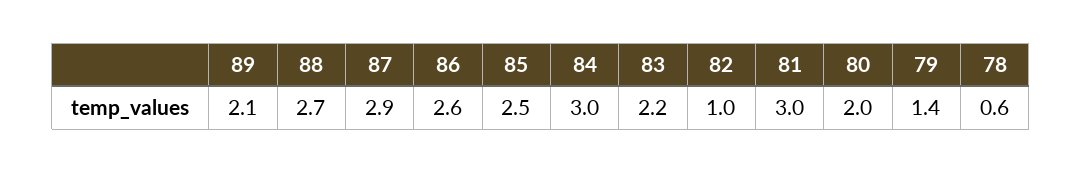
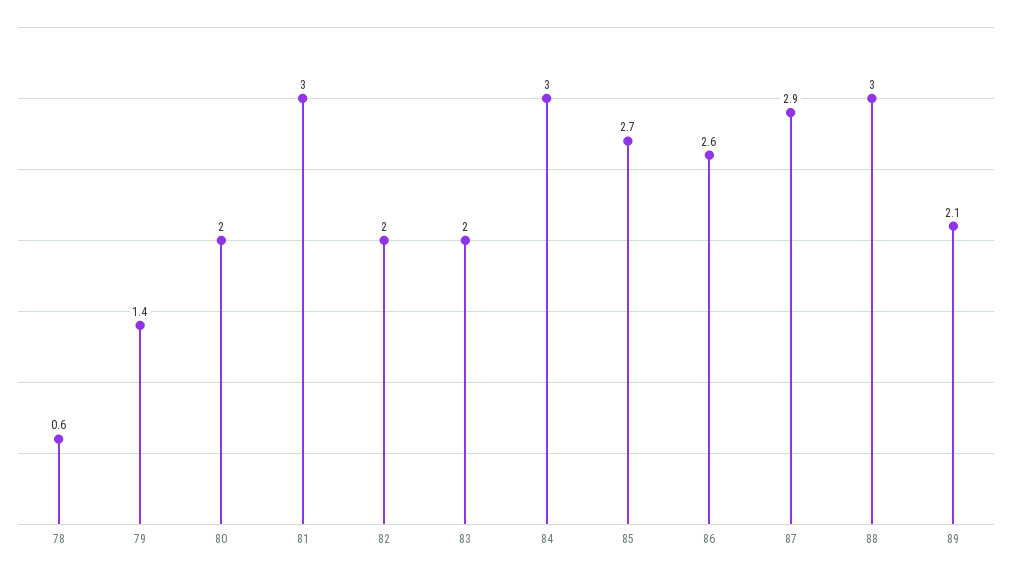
88: 2.7 -> 3
85: 2.5 -> 2.7
83: 2.2 -> 2
82: 1 -> 2

